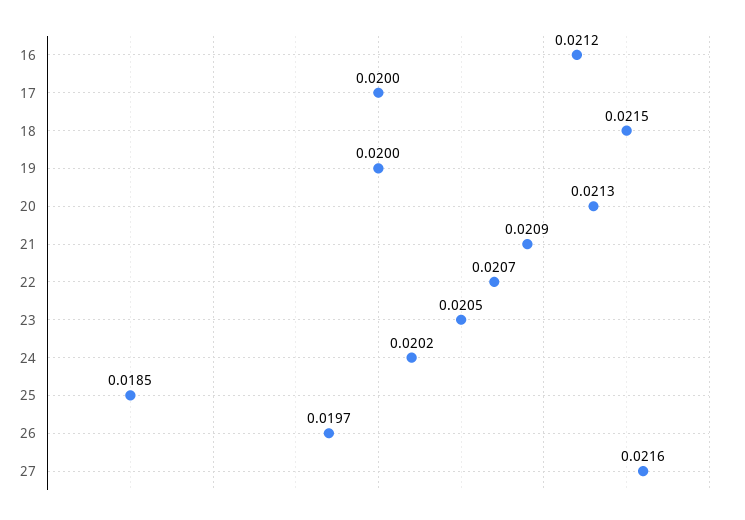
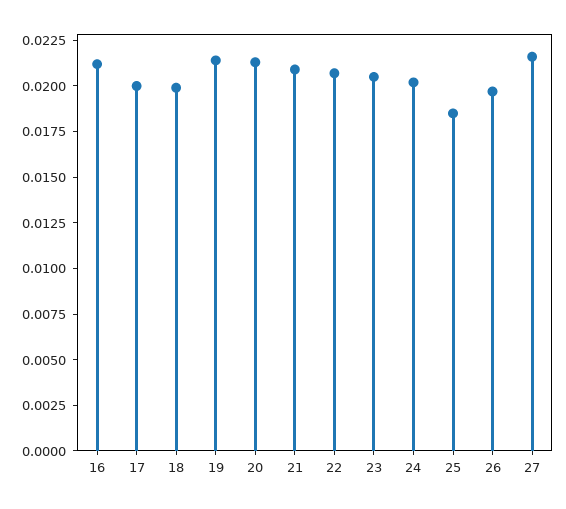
18: 0.0215 -> 0.02
19: 0.02 -> 0.0215

